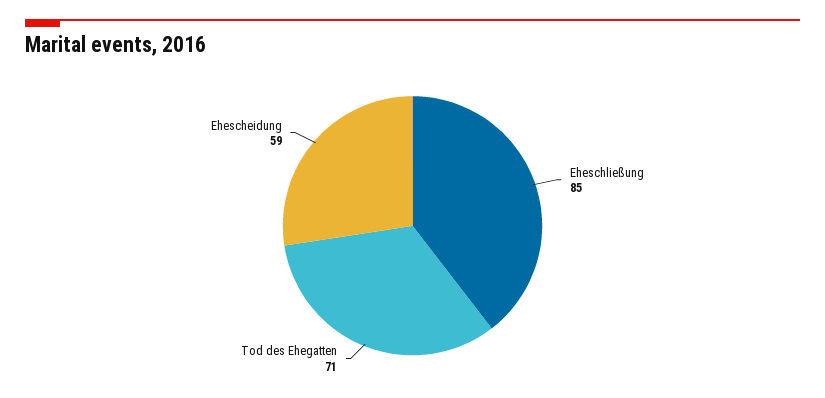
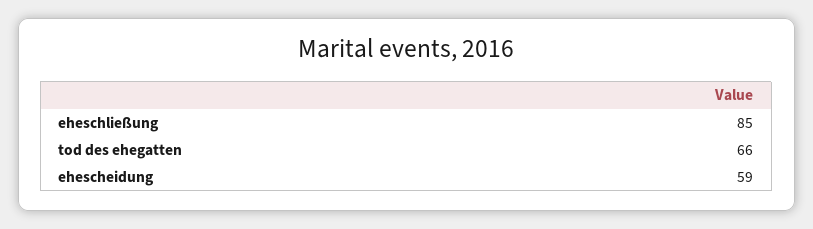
Tod des Ehegatten: 71 -> 66

